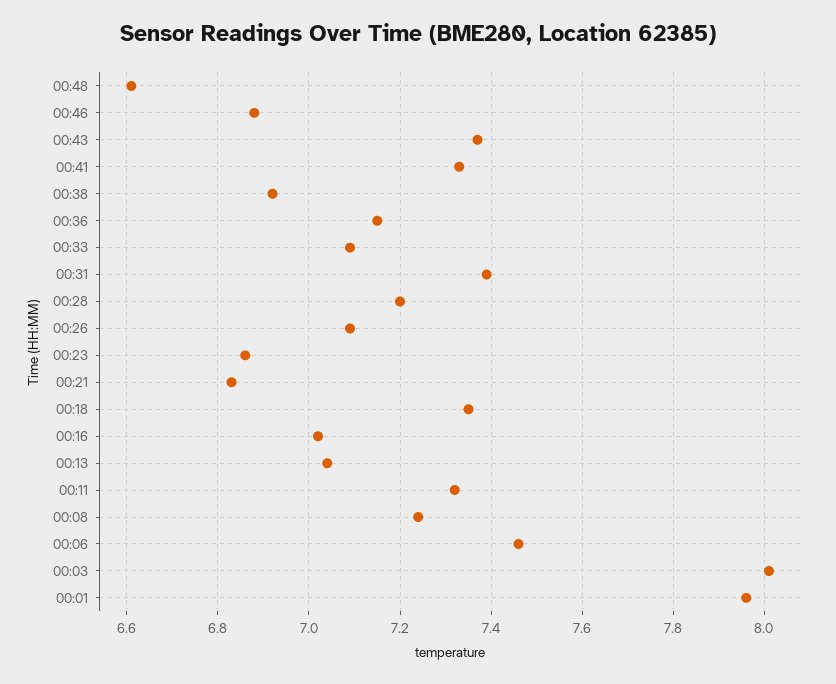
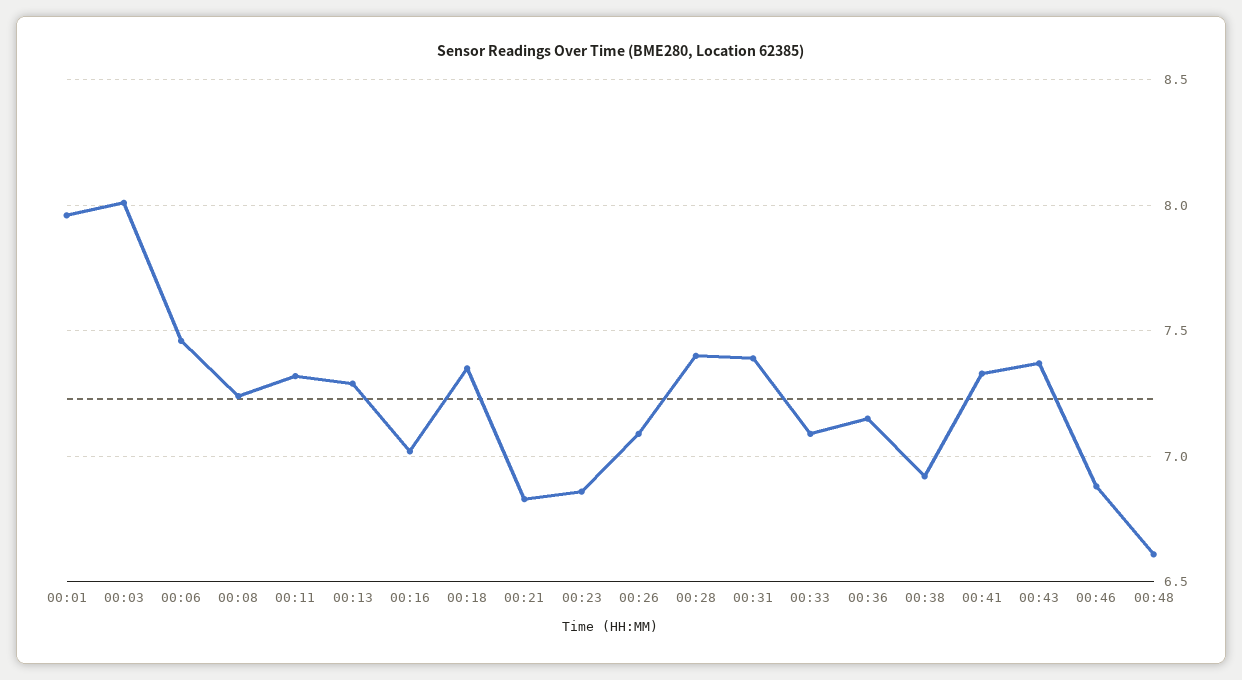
00:28: 7.2 -> 7.4
00:13: 7.05 -> 7.3

